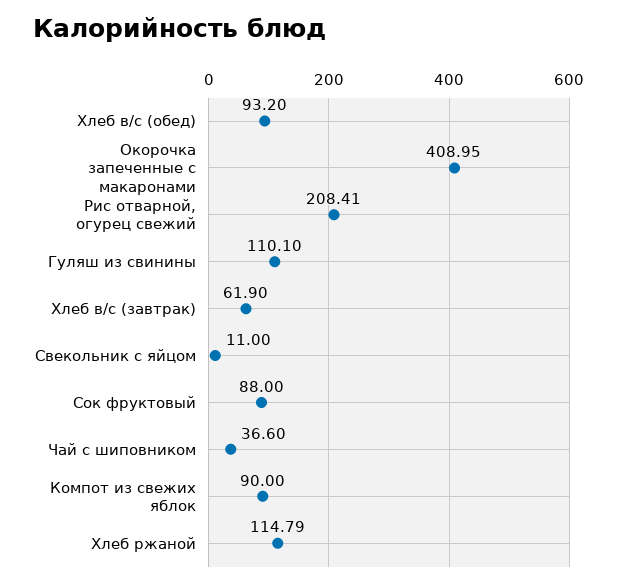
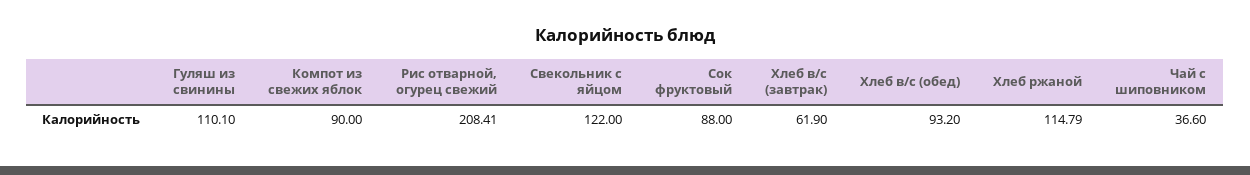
Окорочка запеченные с макаронами: 408.95 -> none
Свекольник с яйцом: 11 -> 122

